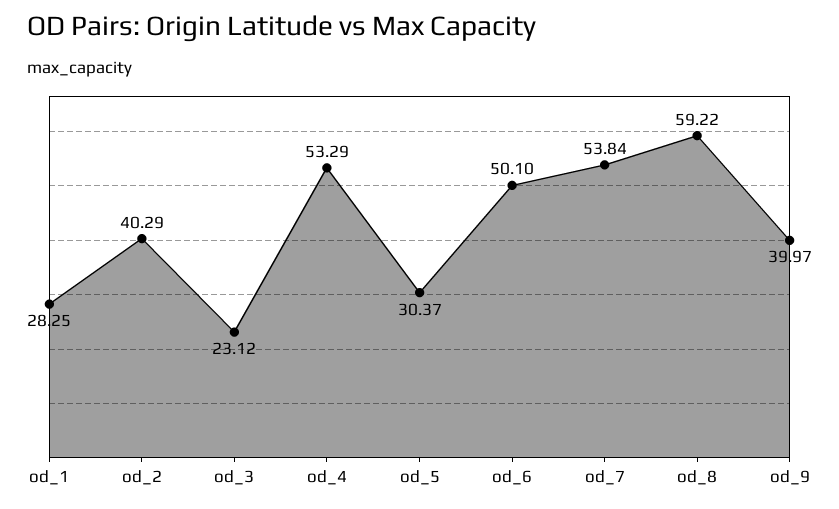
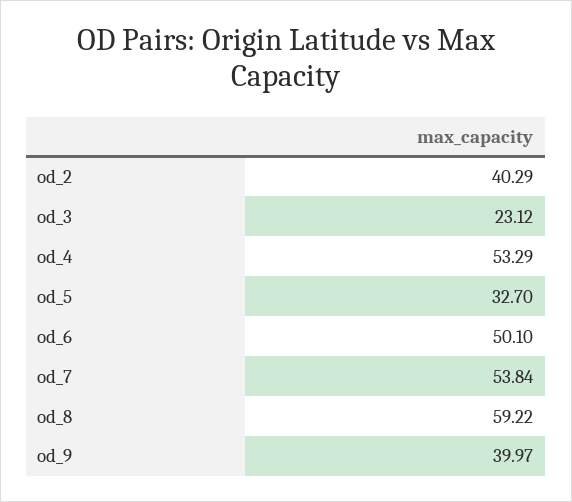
od_1: 28.25 -> none
od_5: 30.37 -> 32.7

